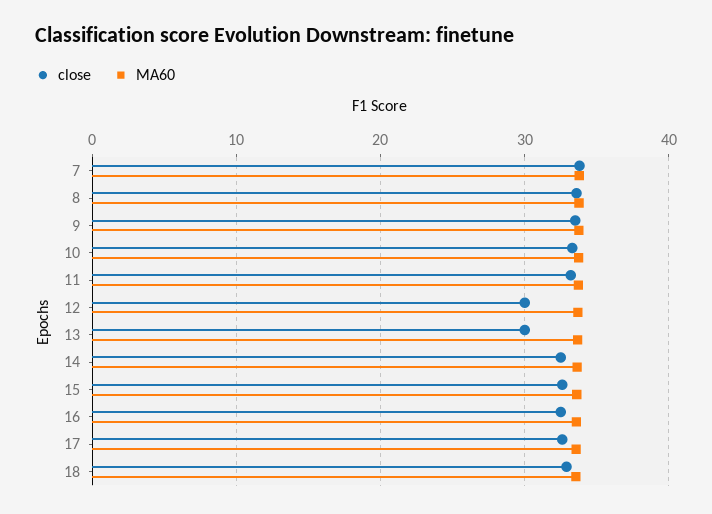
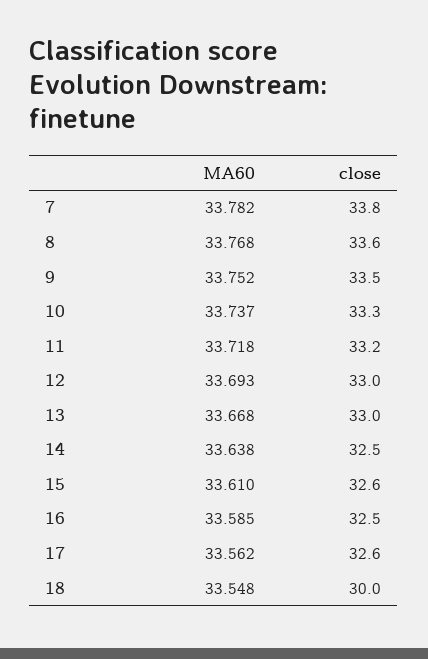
close, 12: 30 -> 33
close, 13: 30 -> 33
close, 18: 33 -> 30

